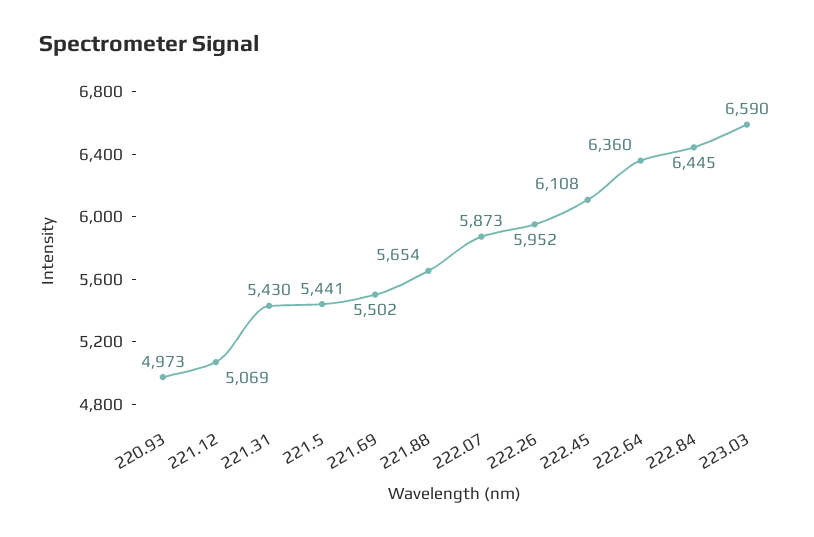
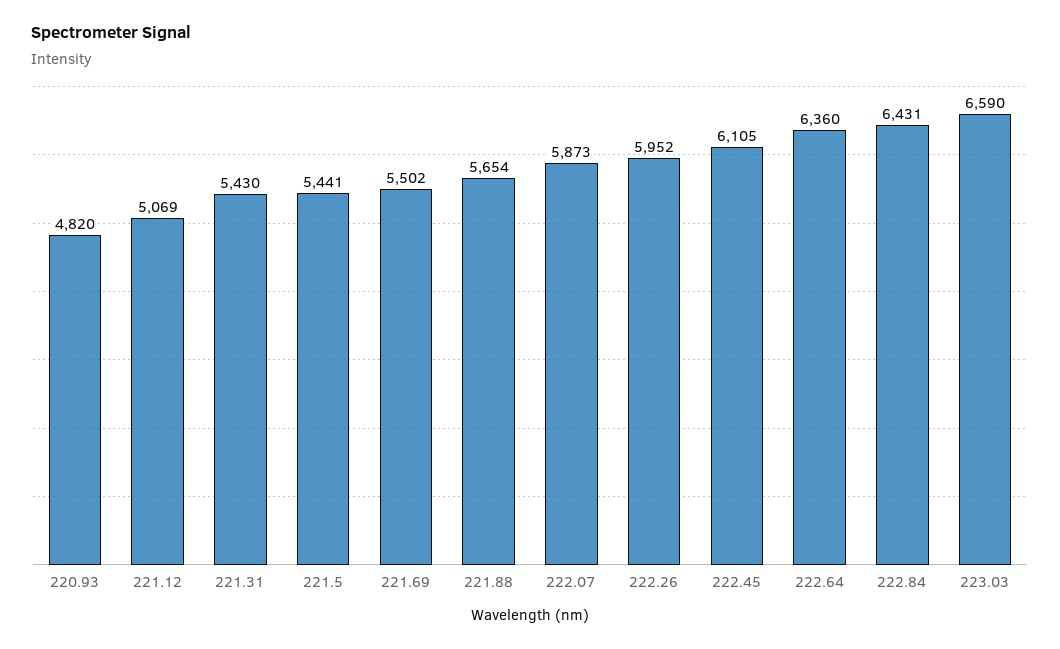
220.93: 4973 -> 4820
222.45: 6108 -> 6105
222.84: 6445 -> 6431

